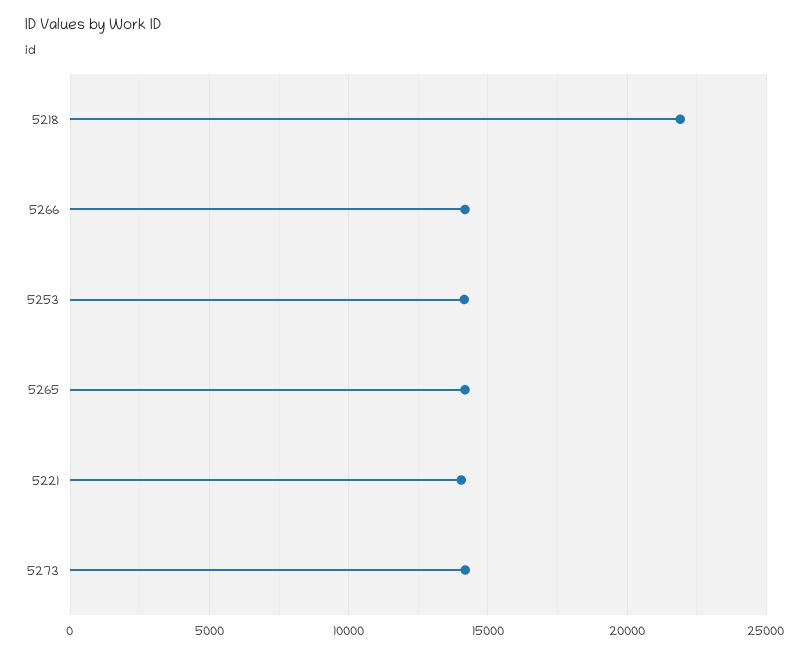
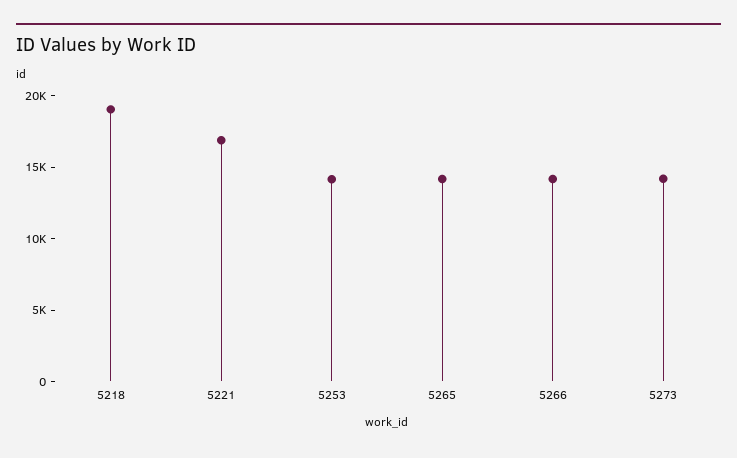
5218: 22000 -> 19000
5221: 14000 -> 17000

